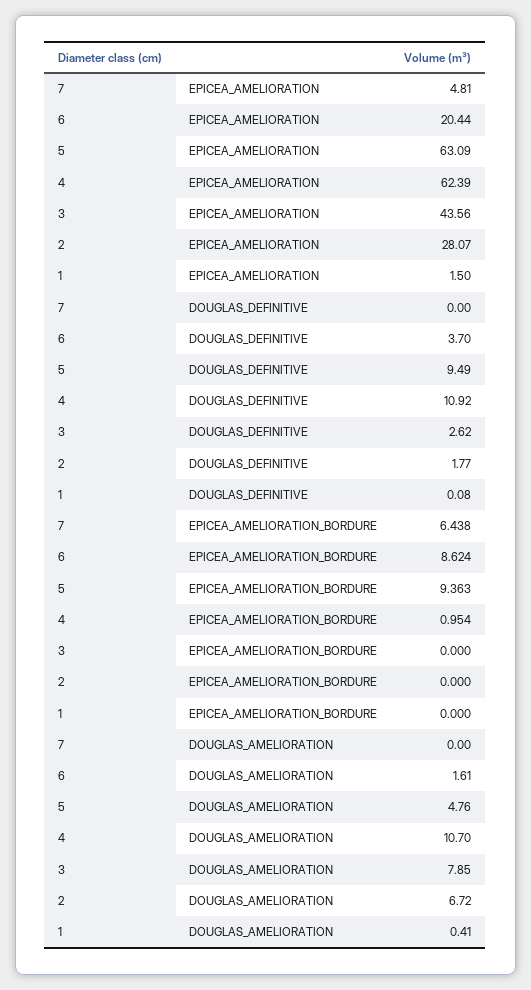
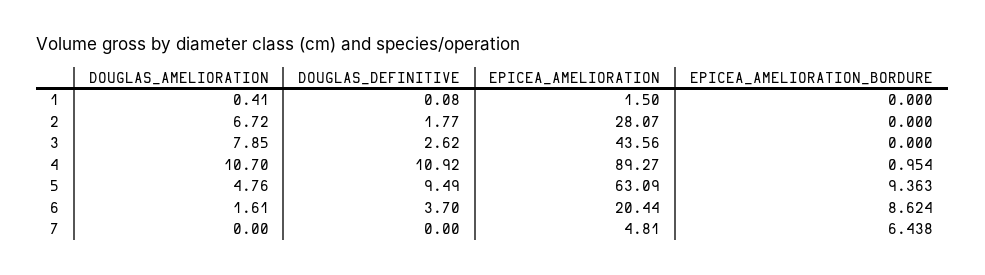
4, EPICEA_AMELIORATION: 62.39 -> 89.27

